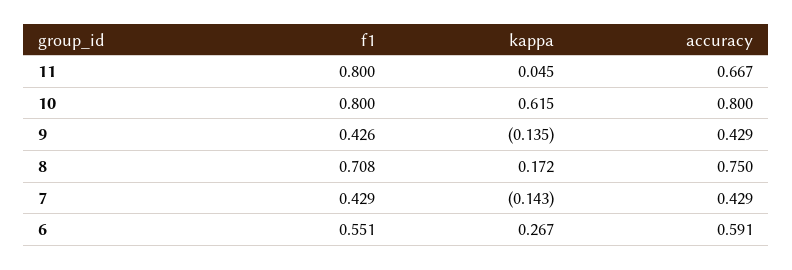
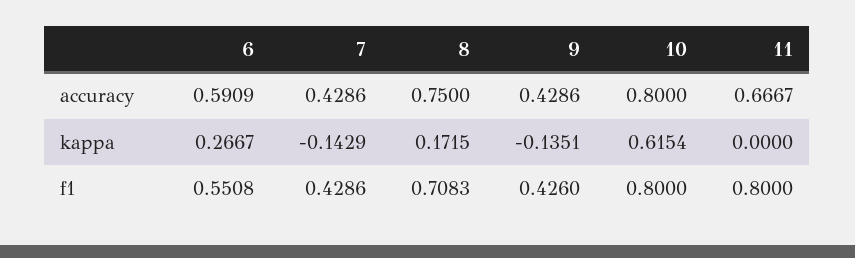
kappa, 11: 0.045 -> 0

